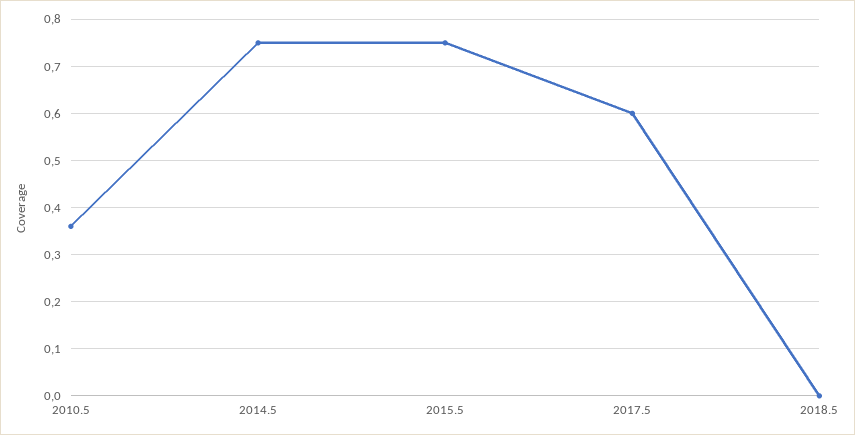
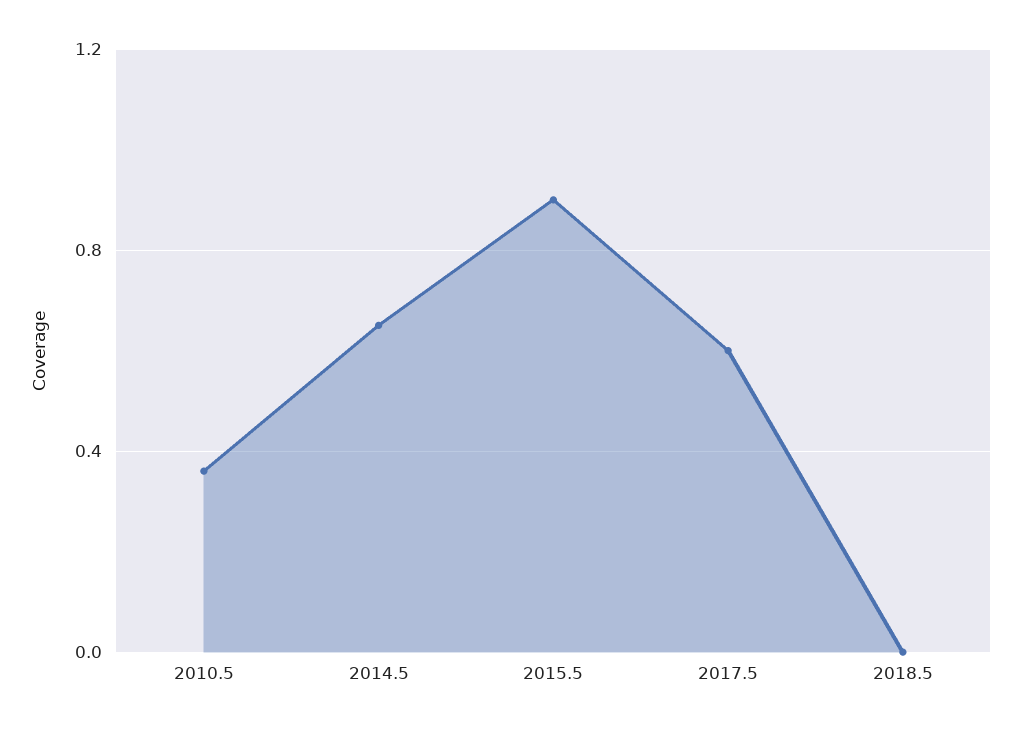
2014.5: 0.75 -> 0.65
2015.5: 0.75 -> 0.9

